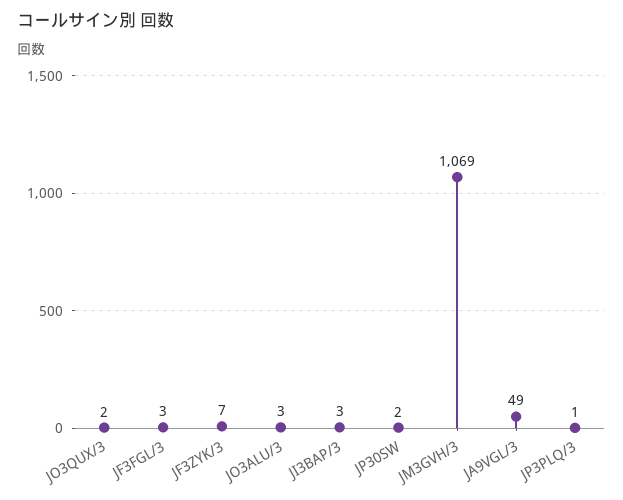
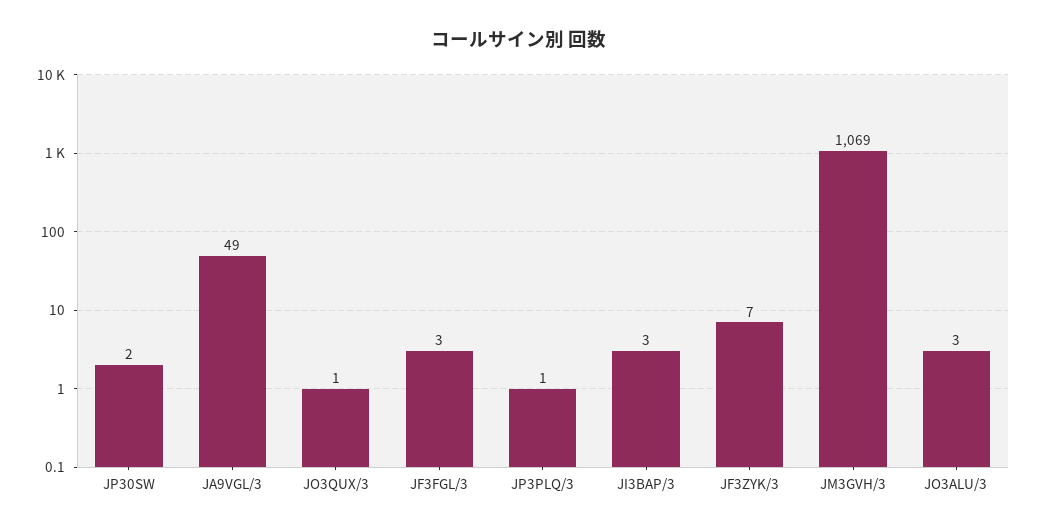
JO3QUX/3: 2 -> 1

